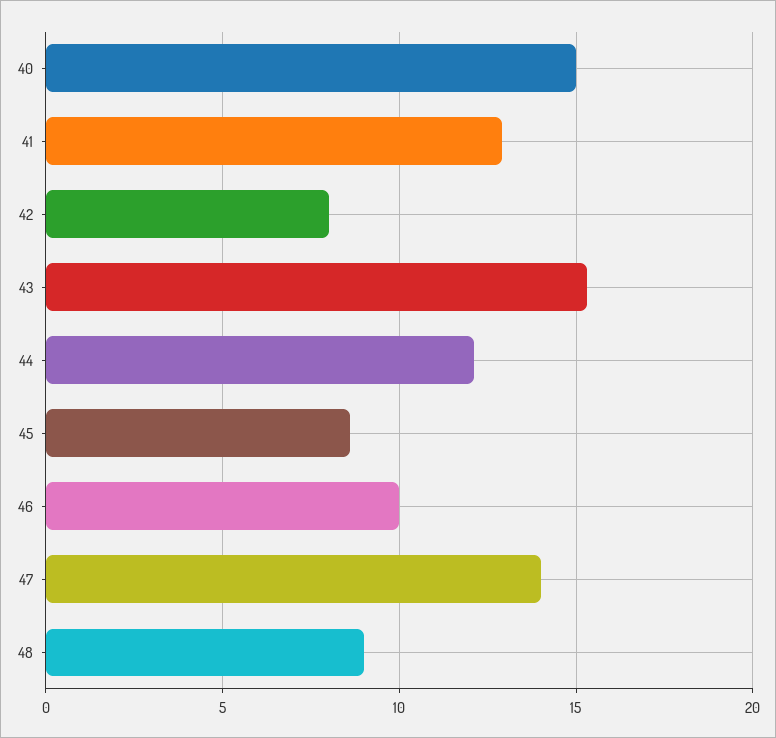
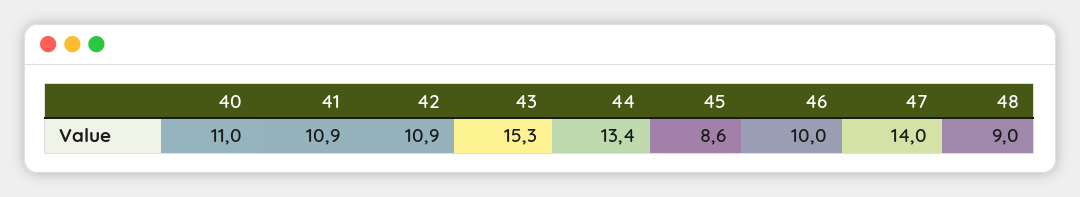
40: 15 -> 11
41: 13 -> 10.9
42: 8 -> 10.9
44: 12 -> 13.4

